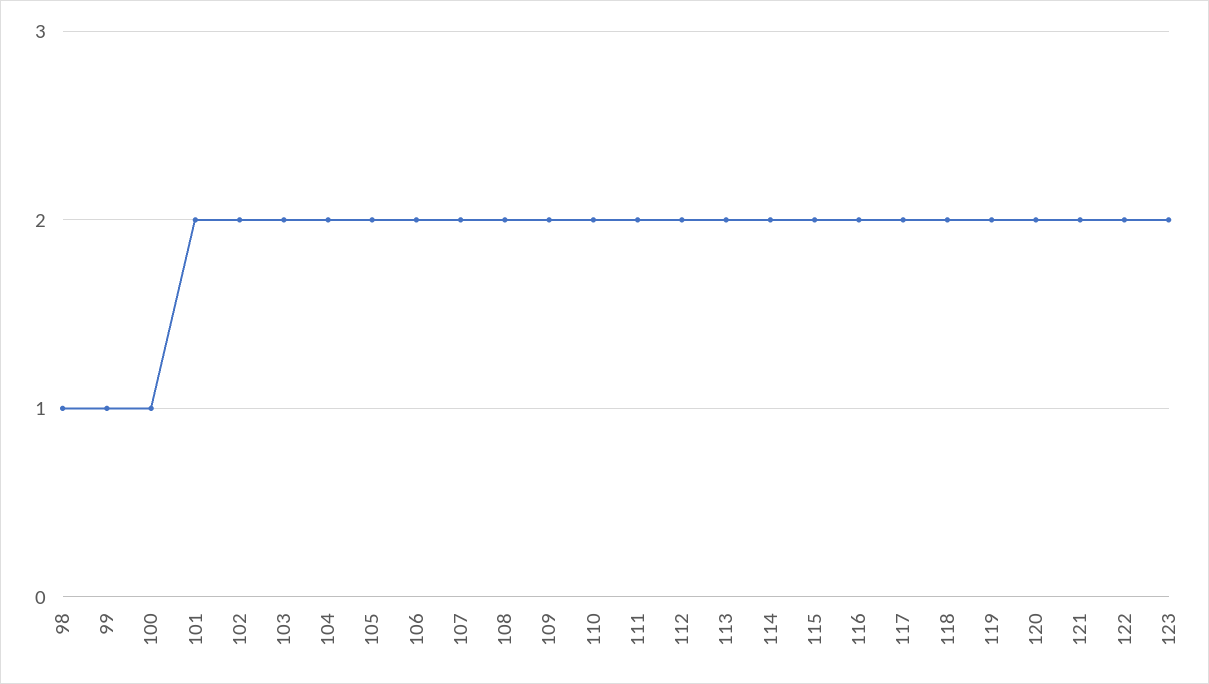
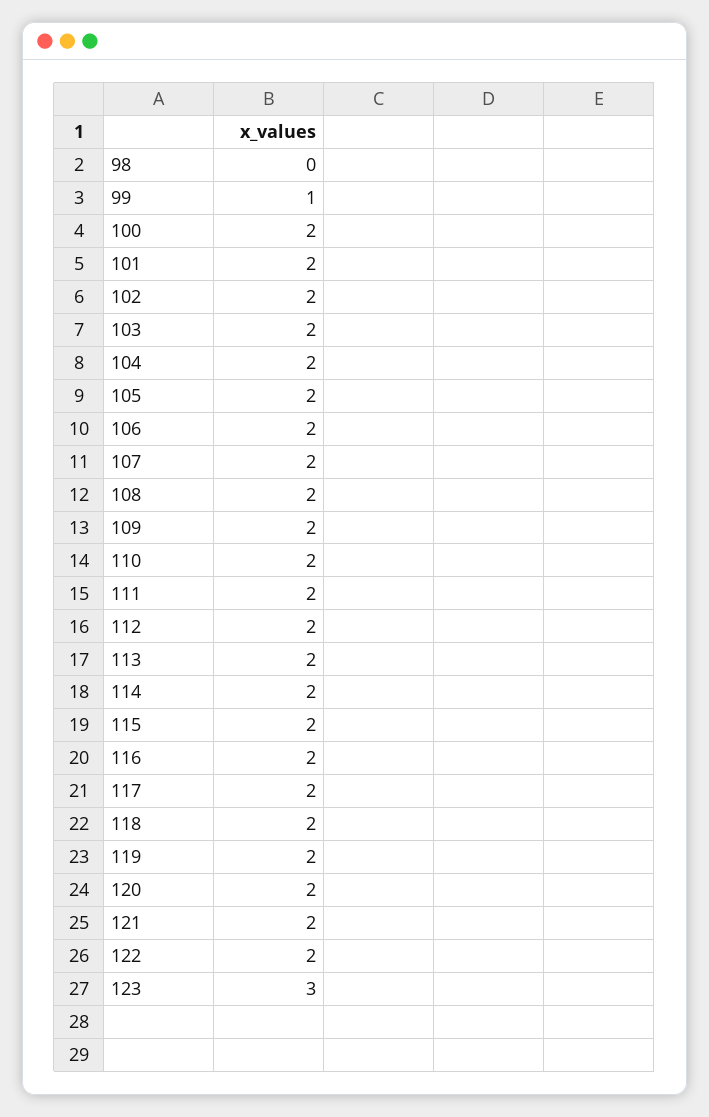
98: 1 -> 0
100: 1 -> 2
123: 2 -> 3

